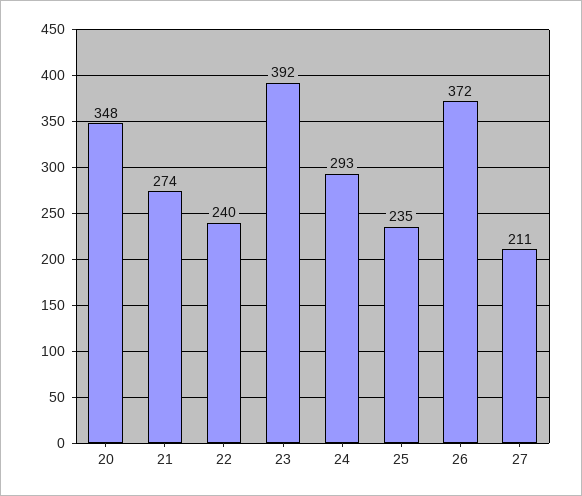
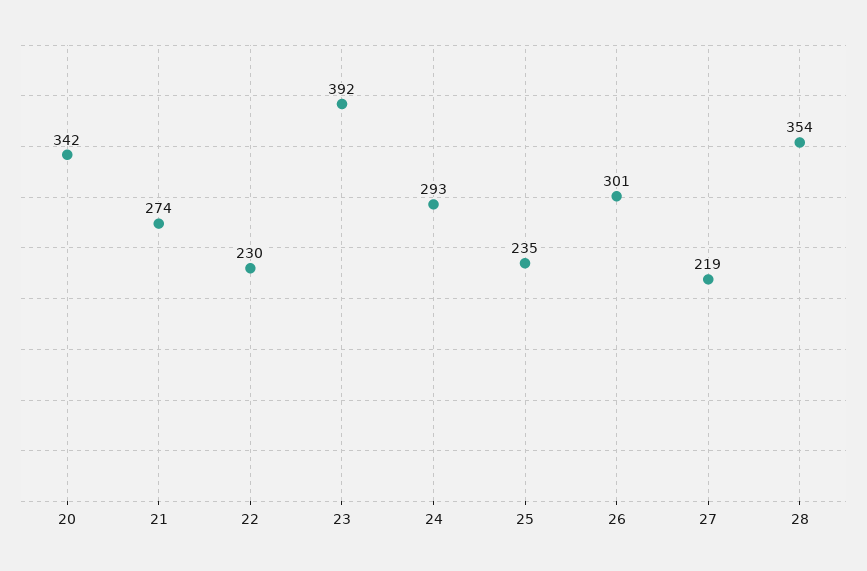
20: 348 -> 342
22: 240 -> 230
26: 372 -> 301
27: 211 -> 219
28: none -> 354

